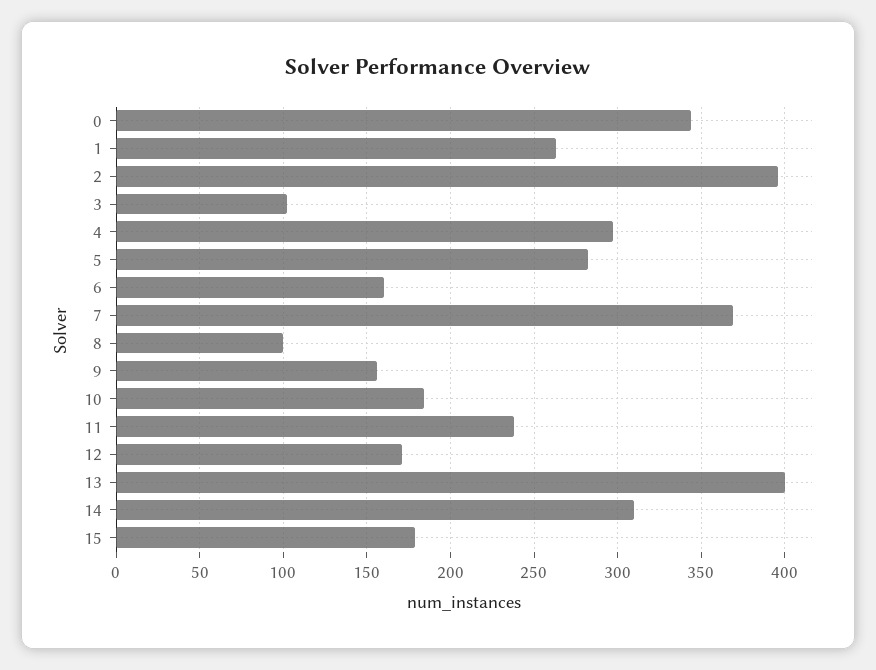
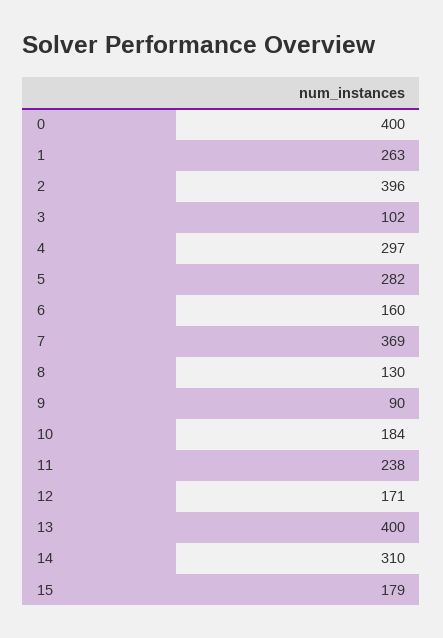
0: 345 -> 400
8: 100 -> 130
9: 155 -> 90

